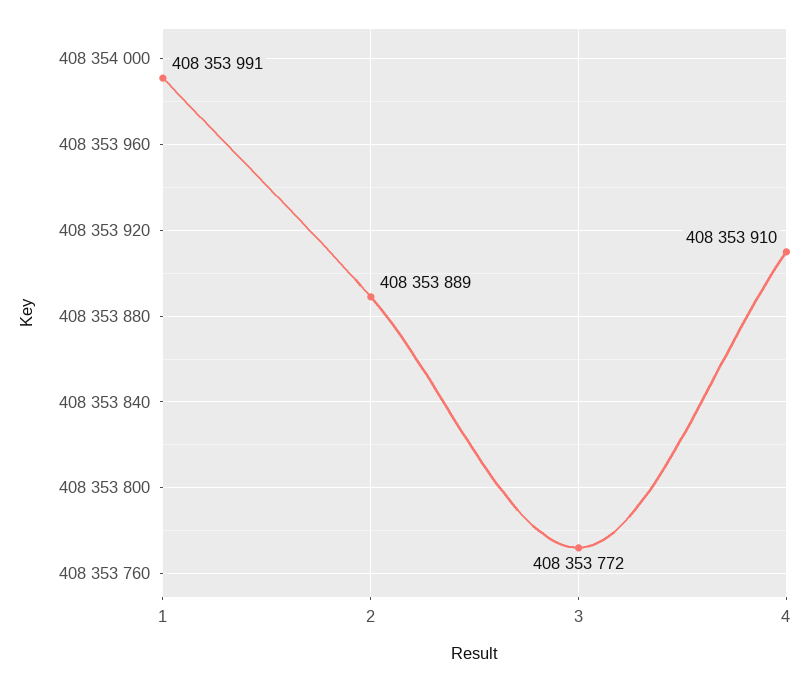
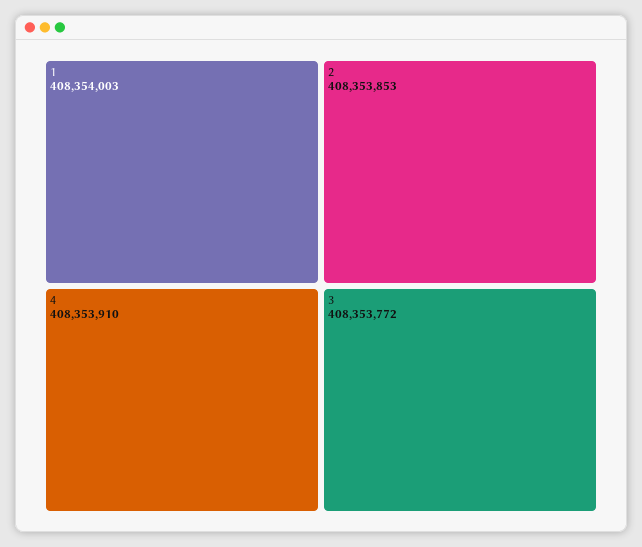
1: 408353991 -> 408354003
2: 408353889 -> 408353853

